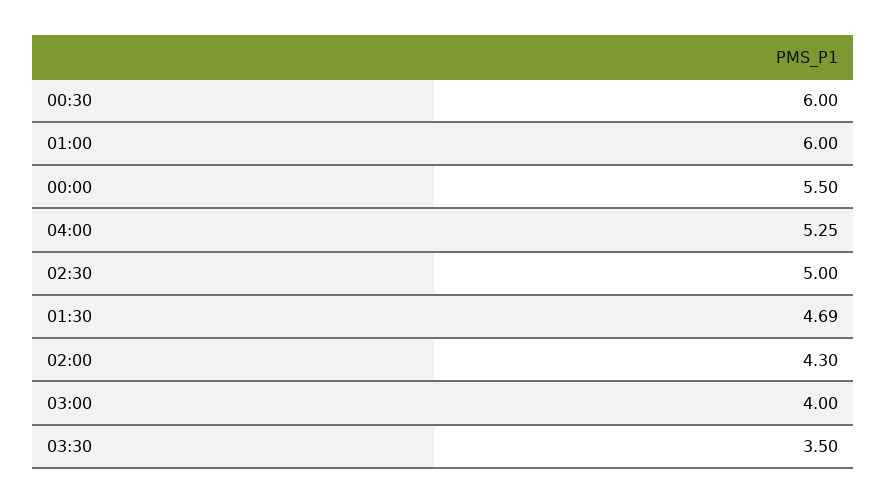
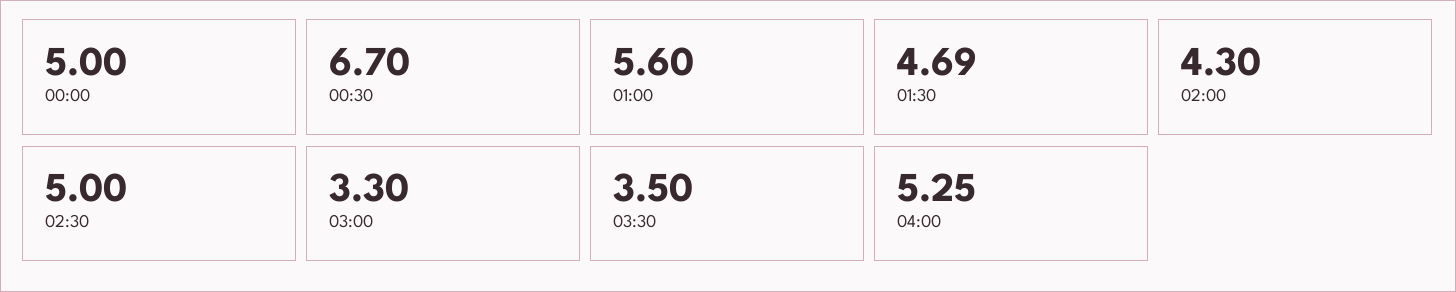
00:30: 6 -> 6.7
01:00: 6 -> 5.6
00:00: 5.5 -> 5
03:00: 4 -> 3.3

